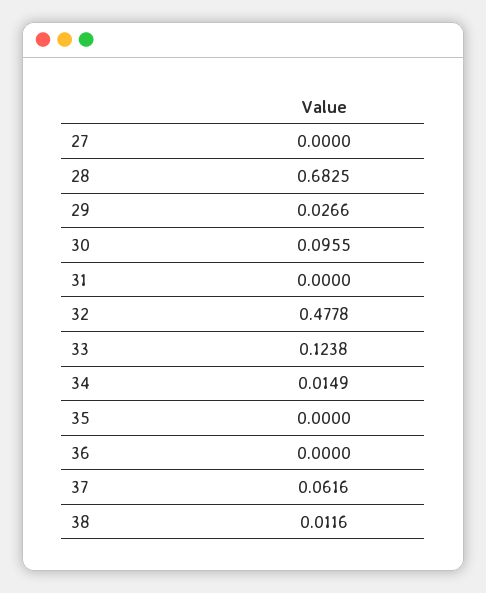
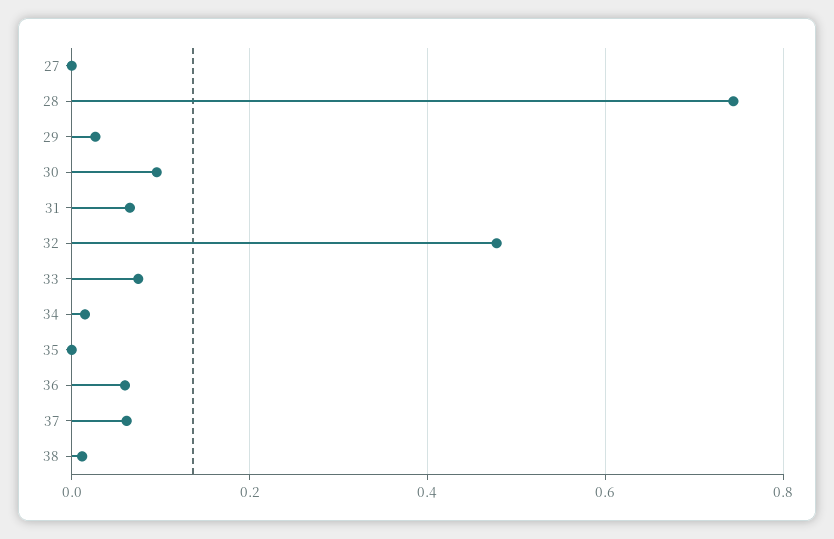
28: 0.6825 -> 0.74
31: 0 -> 0.06
33: 0.1238 -> 0.08
36: 0 -> 0.06

